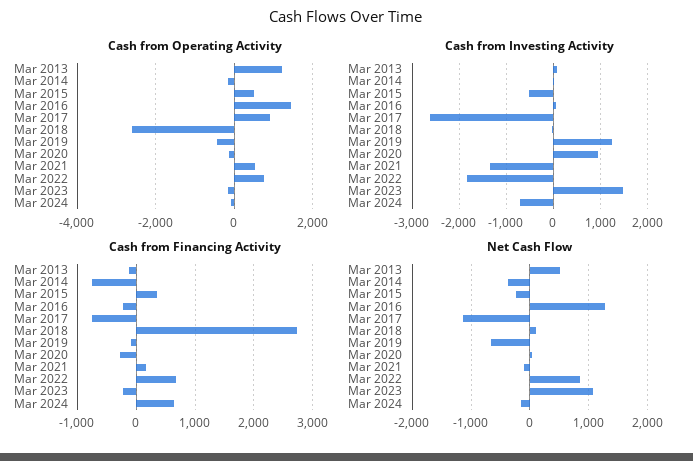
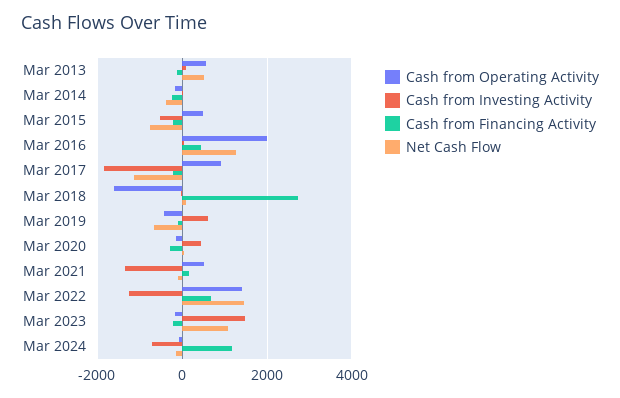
Cash from Operating Activity, Mar 2013: 1200 -> 600
Cash from Operating Activity, Mar 2016: 1400 -> 2000
Cash from Operating Activity, Mar 2018: -2600 -> -1600
Cash from Operating Activity, Mar 2022: 800 -> 1400
Cash from Investing Activity, Mar 2017: -2600 -> -1800
Cash from Investing Activity, Mar 2019: 1200 -> 600
Cash from Investing Activity, Mar 2020: 1000 -> 400
Cash from Investing Activity, Mar 2022: -1800 -> -1200
Cash from Financing Activity, Mar 2014: -800 -> -200
Cash from Financing Activity, Mar 2015: 400 -> -200
Cash from Financing Activity, Mar 2016: -200 -> 400
Cash from Financing Activity, Mar 2017: -800 -> -200
Cash from Financing Activity, Mar 2024: 600 -> 1200
Net Cash Flow, Mar 2015: -200 -> -800
Net Cash Flow, Mar 2022: 800 -> 1400

